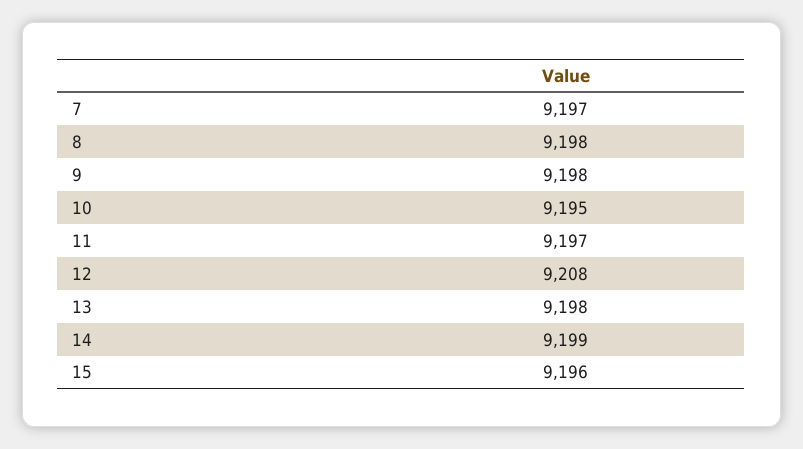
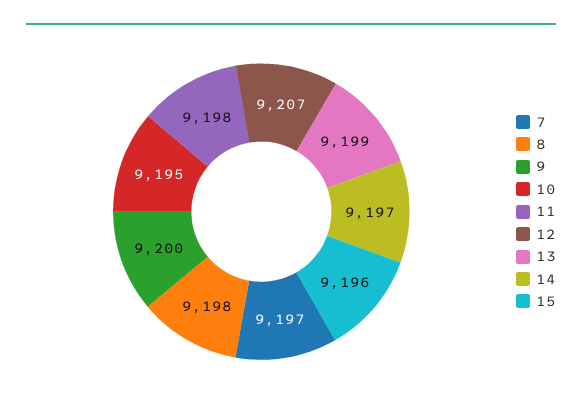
9: 9198 -> 9200
11: 9197 -> 9198
12: 9208 -> 9207
13: 9198 -> 9199
14: 9199 -> 9197

